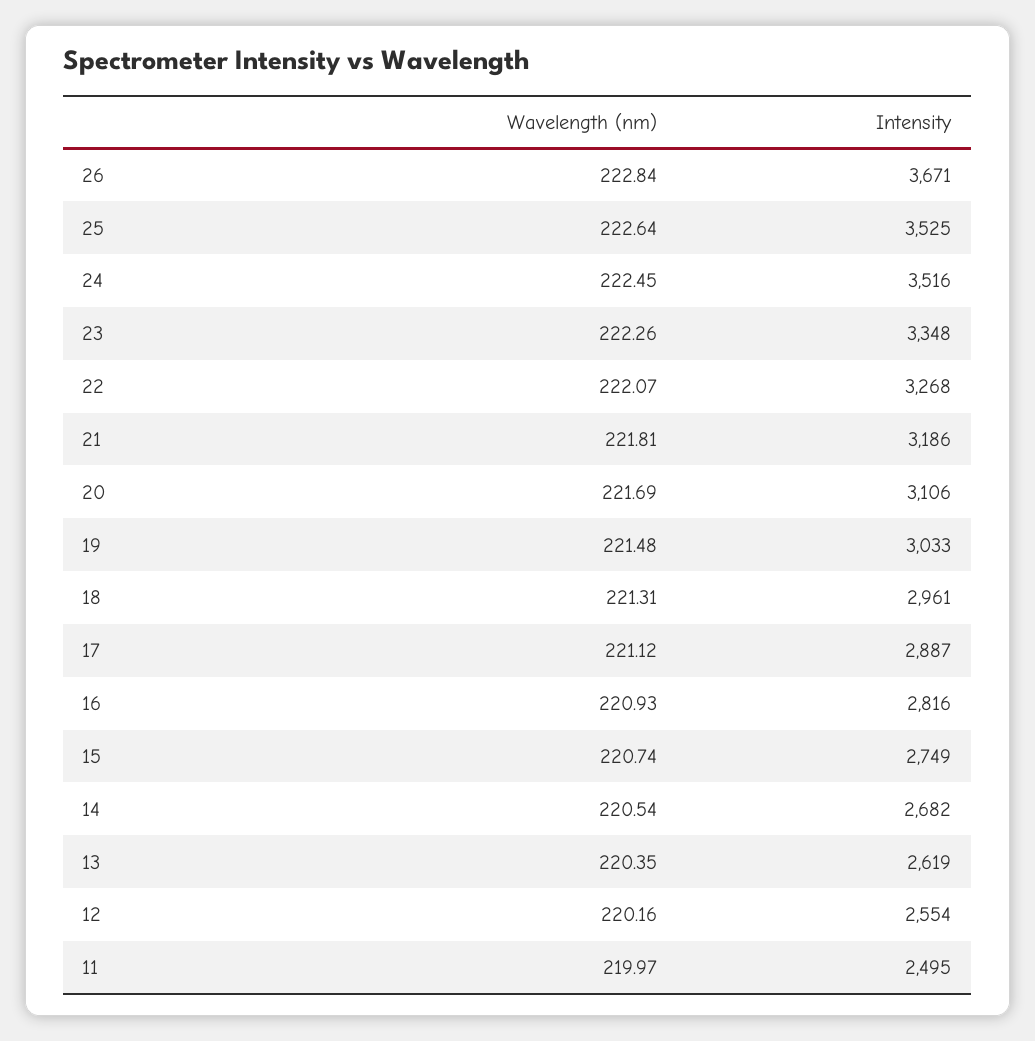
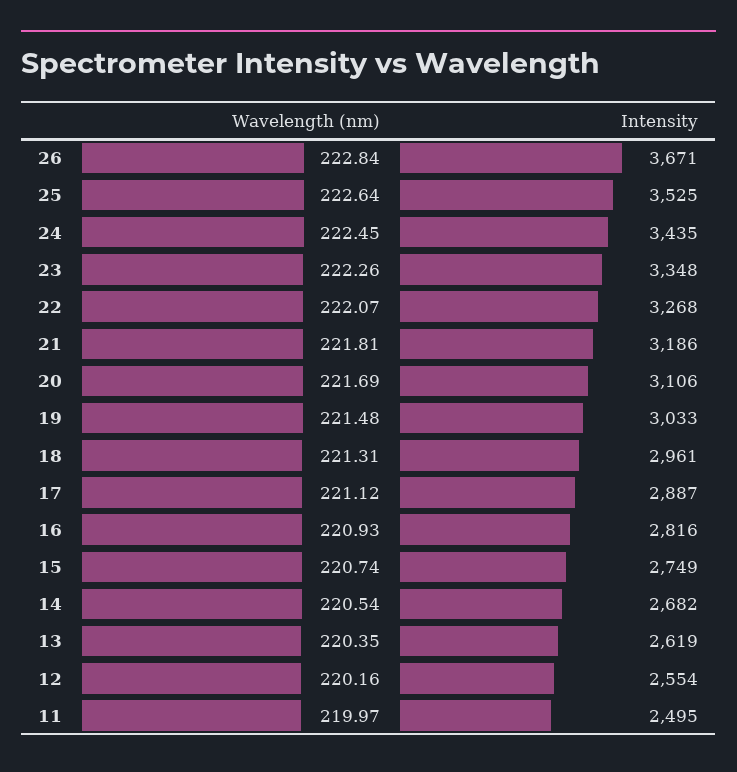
Intensity, 24: 3516 -> 3435

